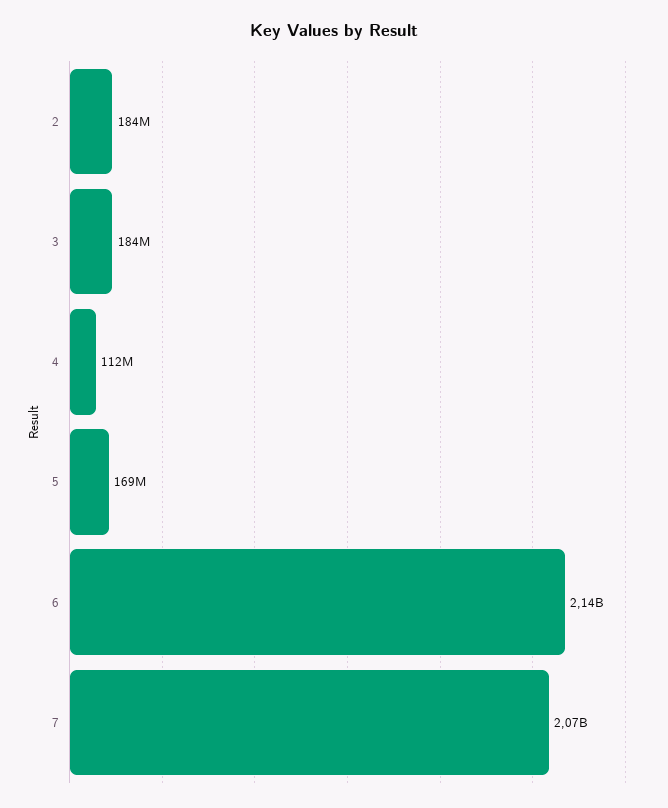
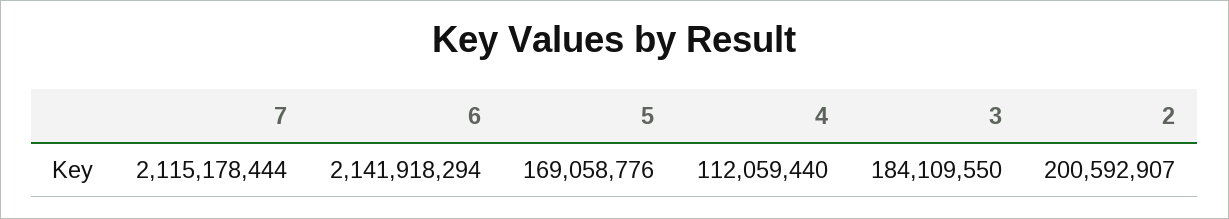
2: 184000000 -> 200592907
7: 2070000000 -> 2115178444

